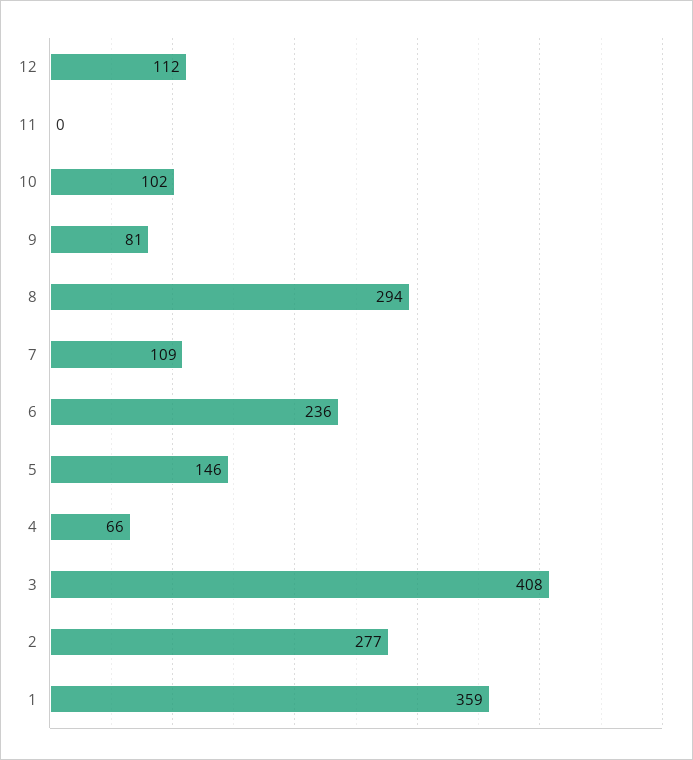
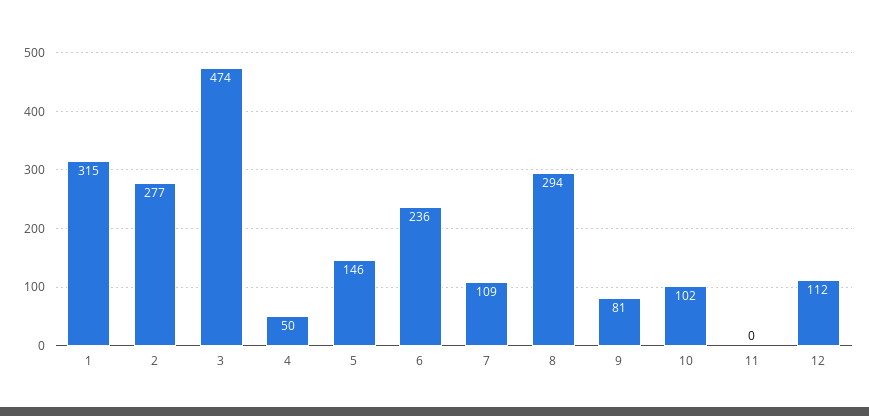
4: 66 -> 50
3: 408 -> 474
1: 359 -> 315

